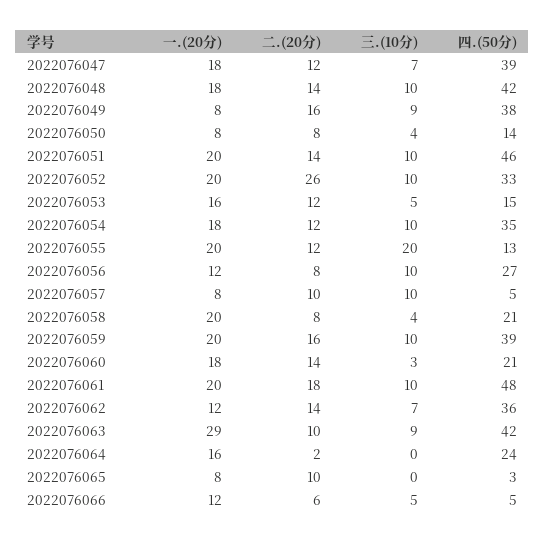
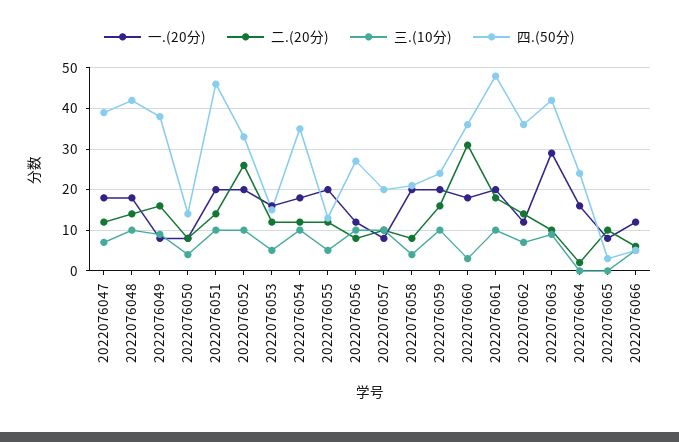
三.(10分), 2022076055: 20 -> 5
四.(50分), 2022076057: 5 -> 20
四.(50分), 2022076059: 39 -> 25
二.(20分), 2022076060: 14 -> 30
四.(50分), 2022076060: 21 -> 35

